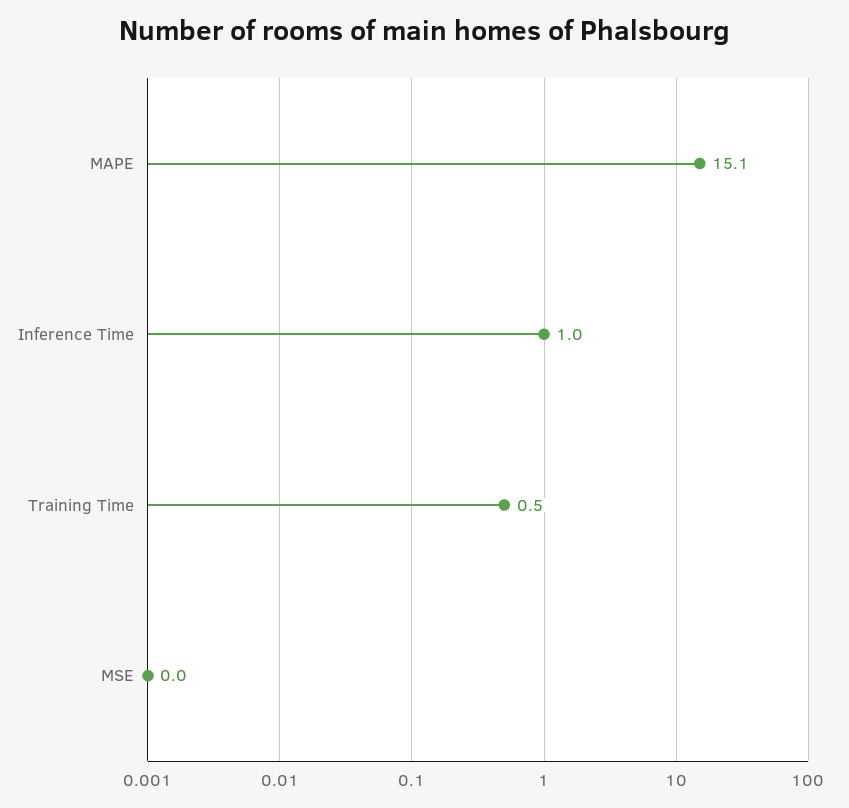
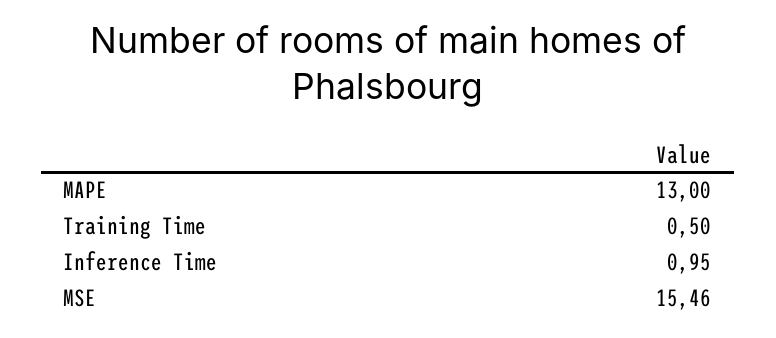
MAPE: 15.1 -> 13
MSE: 0 -> 15.46

